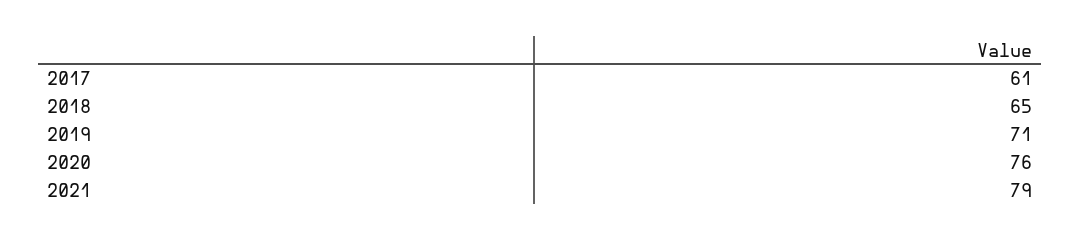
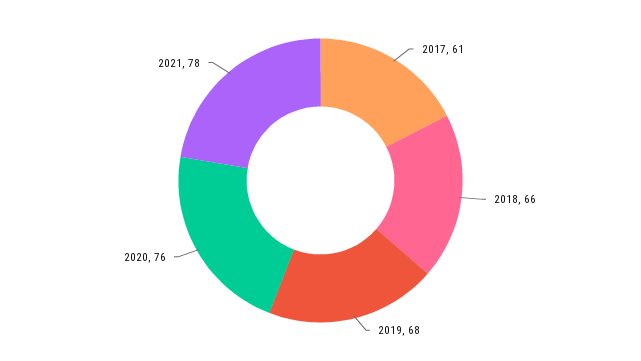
2018: 65 -> 66
2019: 71 -> 68
2021: 79 -> 78

